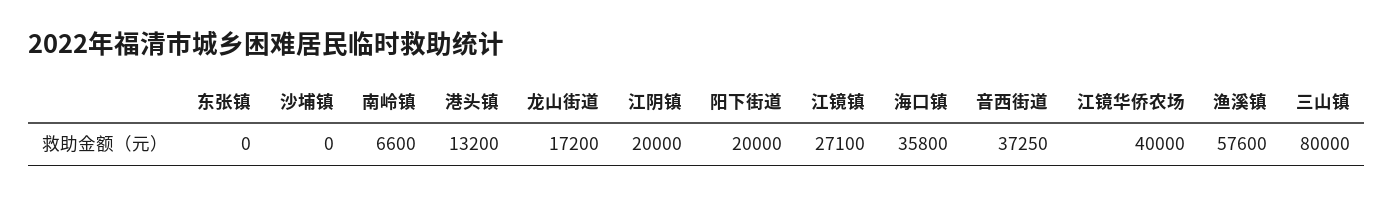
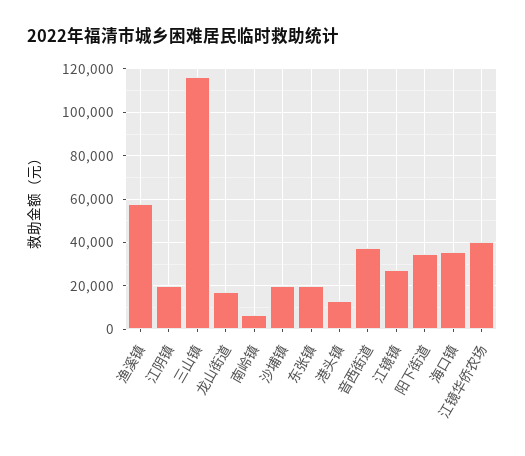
东张镇: 0 -> 20000
沙埔镇: 0 -> 20000
阳下街道: 20000 -> 35000
三山镇: 80000 -> 115000

